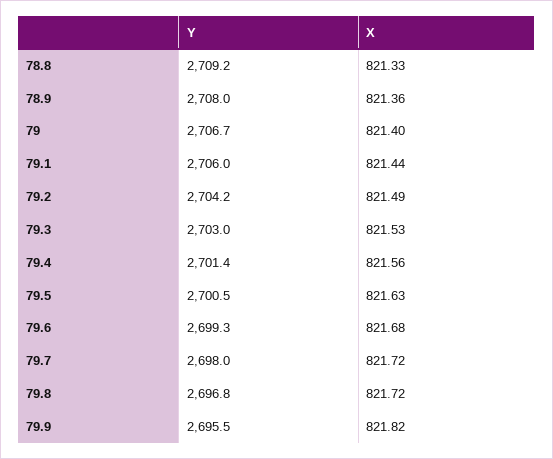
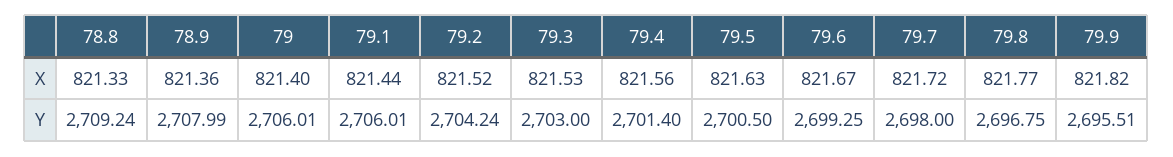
Y, 79: 2706.7 -> 2706.01
X, 79.2: 821.49 -> 821.52
X, 79.6: 821.68 -> 821.67
X, 79.8: 821.72 -> 821.77

